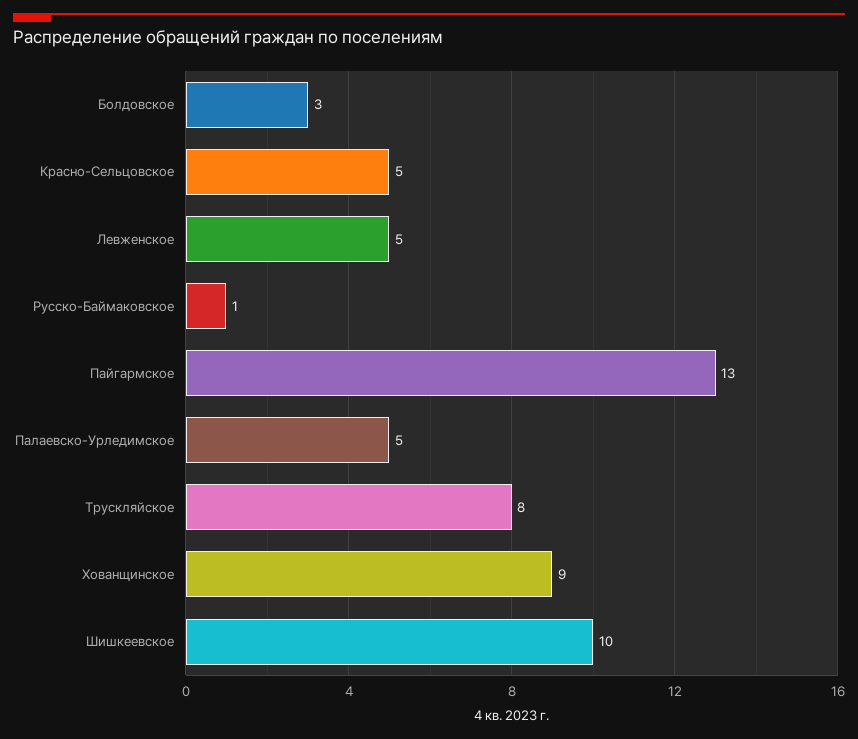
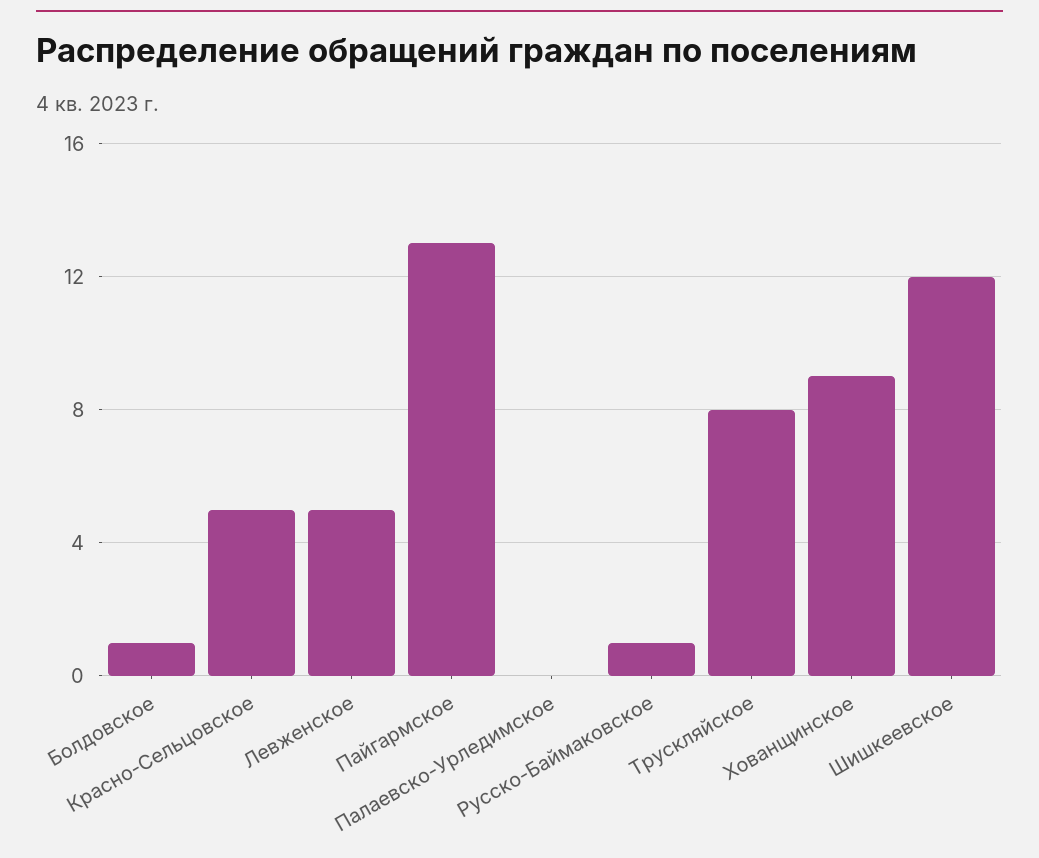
Болдовское: 3 -> 1
Палаевско-Урледимское: 5 -> 0
Шишкеевское: 10 -> 12

